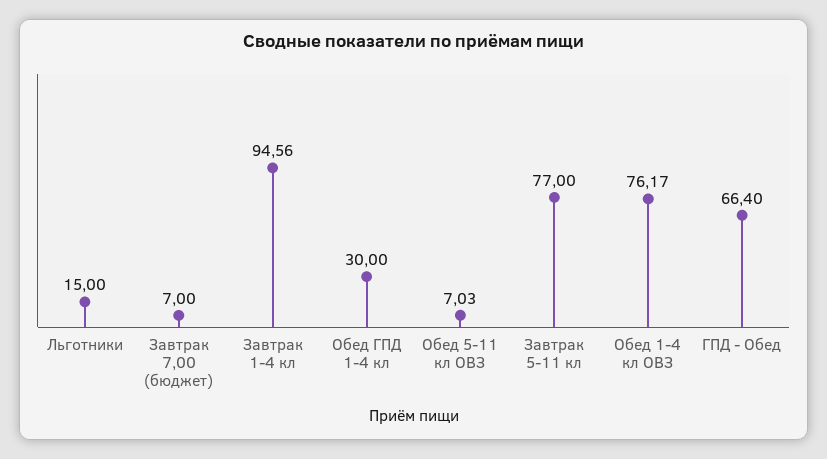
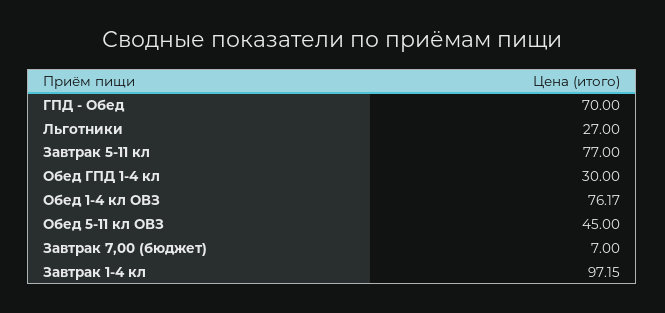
Льготники: 15 -> 27
Завтрак 1-4 кл: 94.56 -> 97.15
Обед 5-11 кл ОВЗ: 7.03 -> 45
ГПД - Обед: 66.4 -> 70

